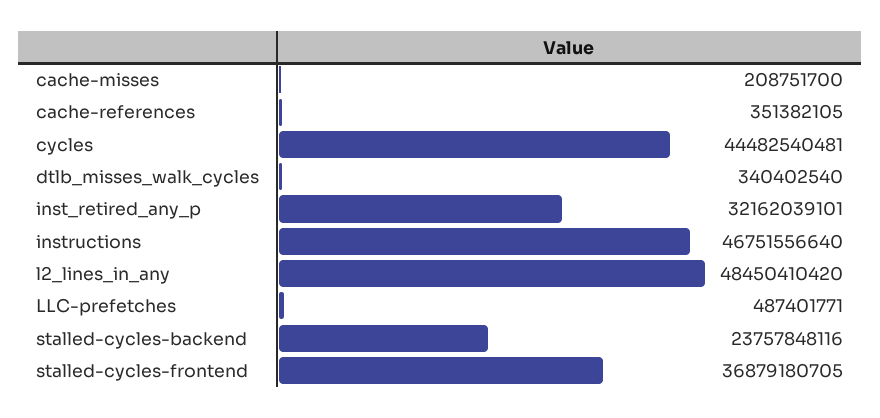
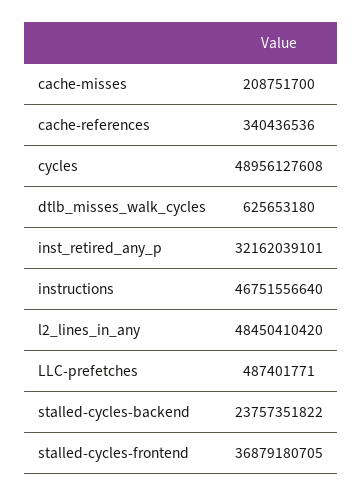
cache-references: 351382105 -> 340436536
cycles: 44482540481 -> 48956127608
dtlb_misses_walk_cycles: 340402540 -> 625653180
stalled-cycles-backend: 23757848116 -> 23757351822

